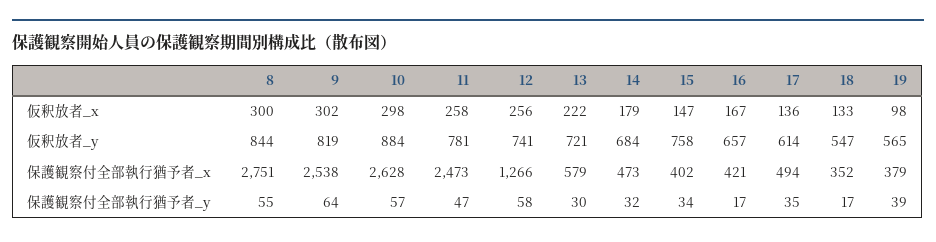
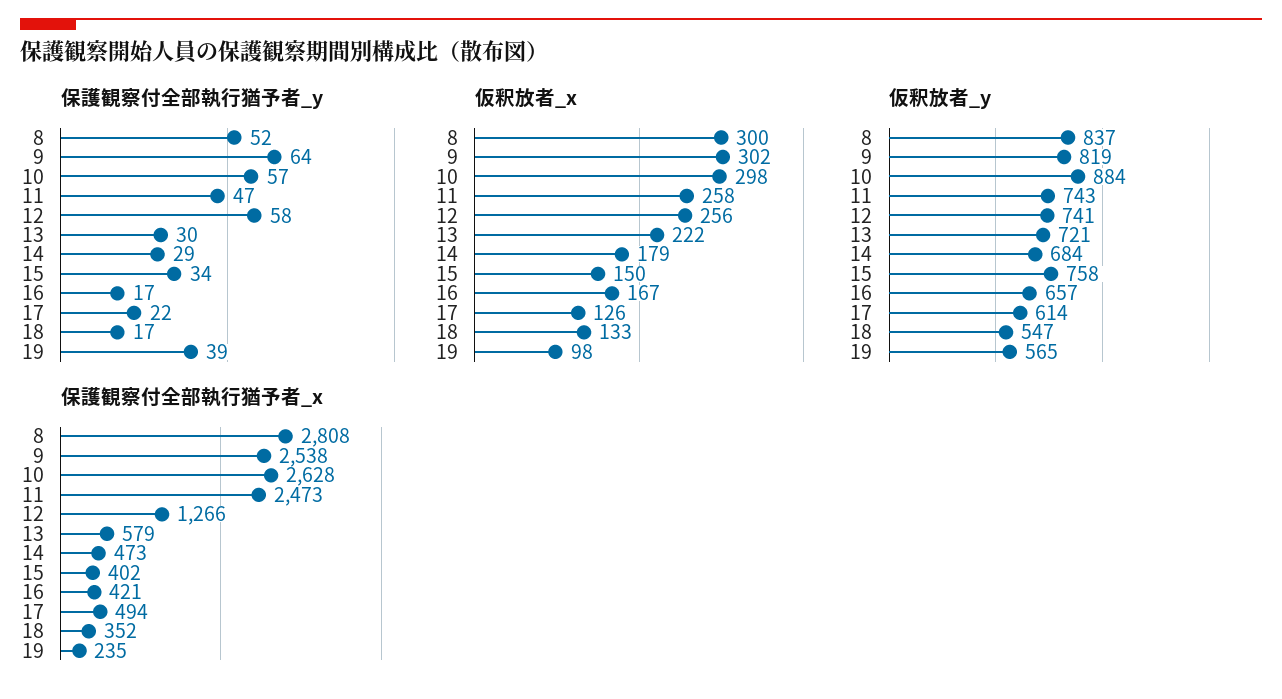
仮釈放者_x, 15: 147 -> 150
仮釈放者_x, 17: 136 -> 126
仮釈放者_y, 8: 844 -> 837
仮釈放者_y, 11: 781 -> 743
保護観察付全部執行猶予者_x, 8: 2751 -> 2808
保護観察付全部執行猶予者_x, 19: 379 -> 235
保護観察付全部執行猶予者_y, 8: 55 -> 52
保護観察付全部執行猶予者_y, 14: 32 -> 29
保護観察付全部執行猶予者_y, 17: 35 -> 22

